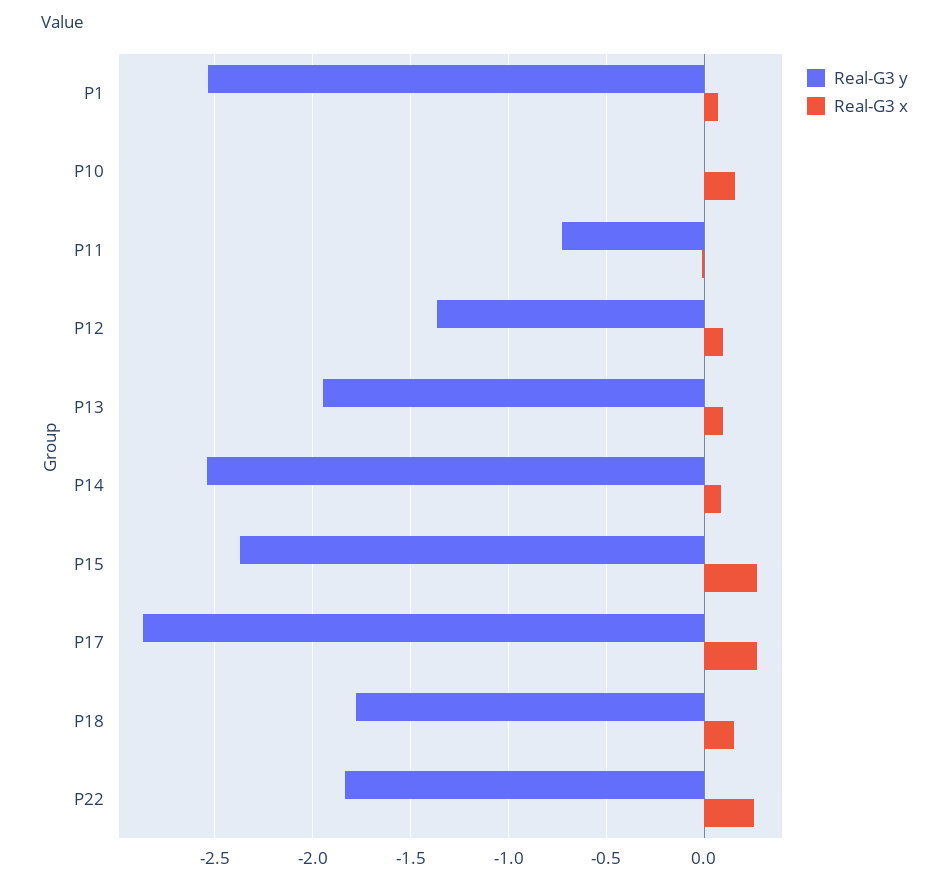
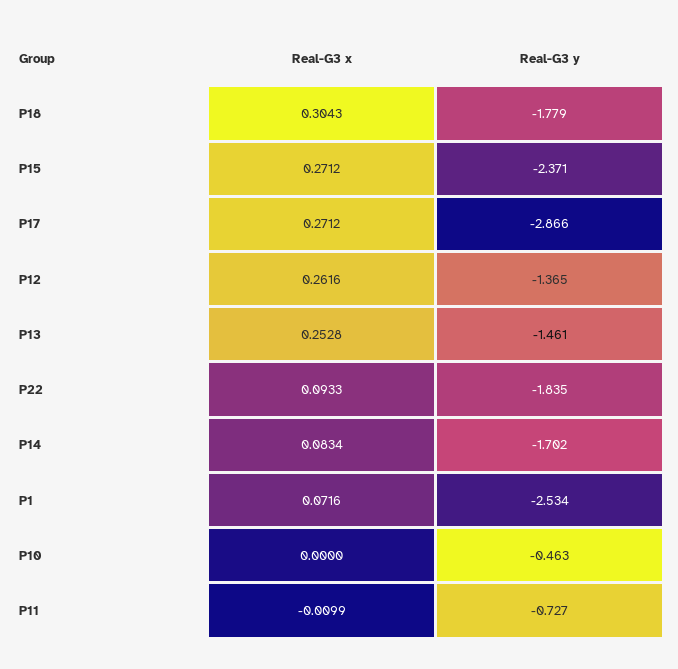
Real-G3 y, P10: 0 -> -0.463
Real-G3 x, P10: 0.15 -> 0
Real-G3 x, P12: 0.1 -> 0.2616
Real-G3 y, P13: -1.95 -> -1.461
Real-G3 x, P13: 0.1 -> 0.2528
Real-G3 y, P14: -2.55 -> -1.702
Real-G3 x, P18: 0.15 -> 0.3043
Real-G3 x, P22: 0.25 -> 0.0933

